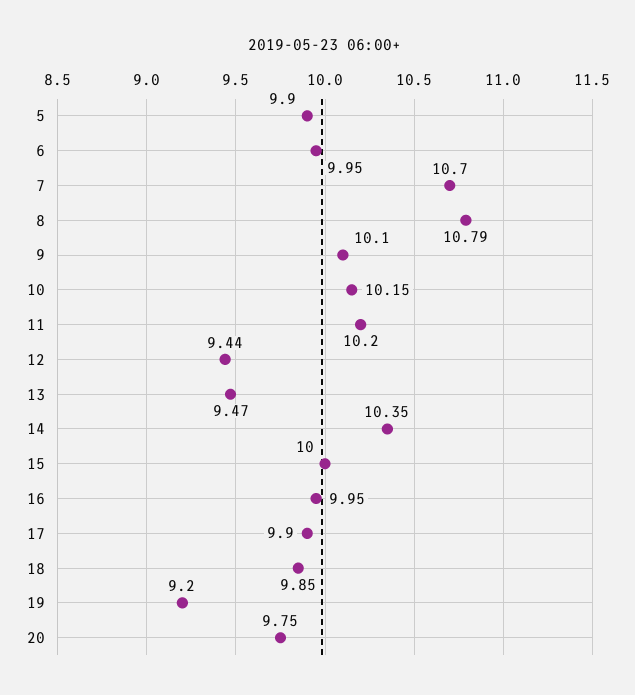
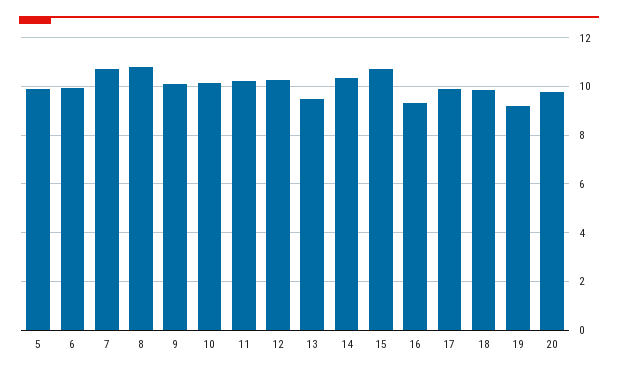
12: 9.44 -> 10.25
15: 10 -> 10.75
16: 9.95 -> 9.25

